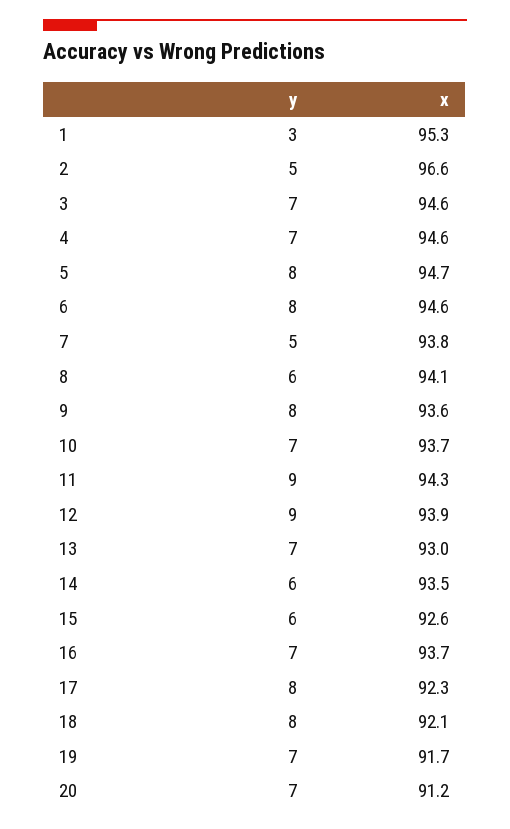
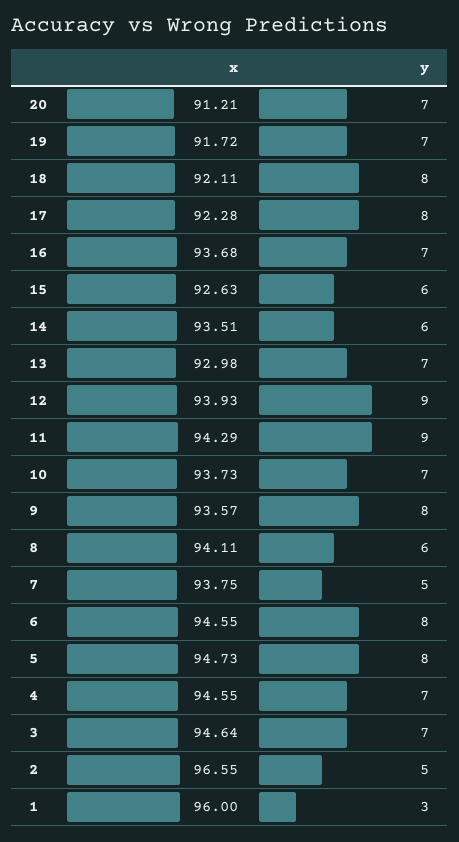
x, 1: 95.3 -> 96

